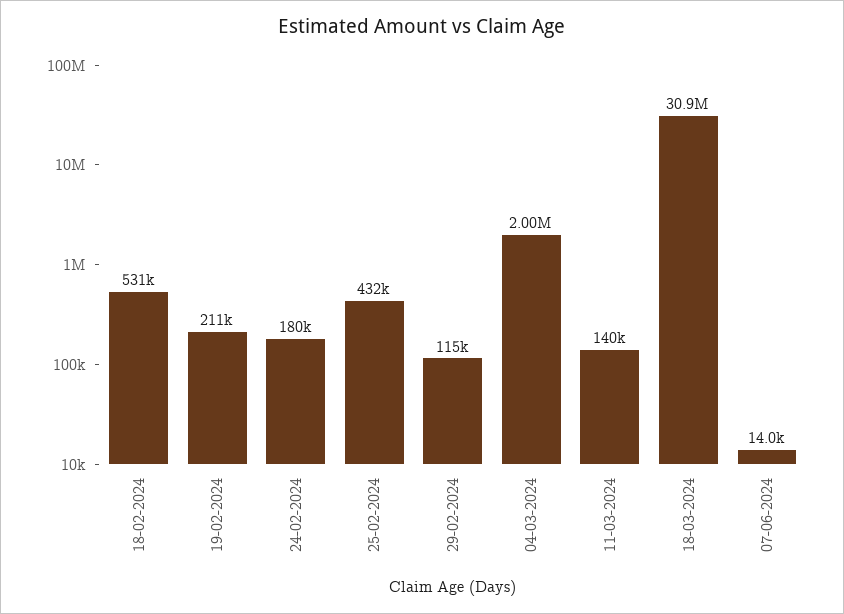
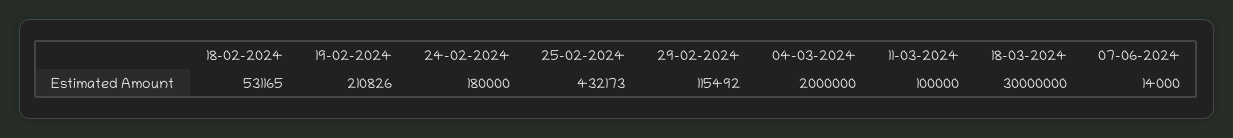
11-03-2024: 140000 -> 100000
18-03-2024: 30900000 -> 30000000

